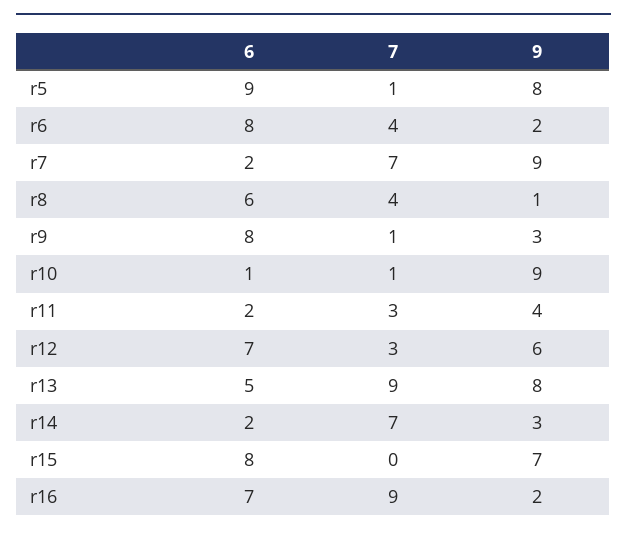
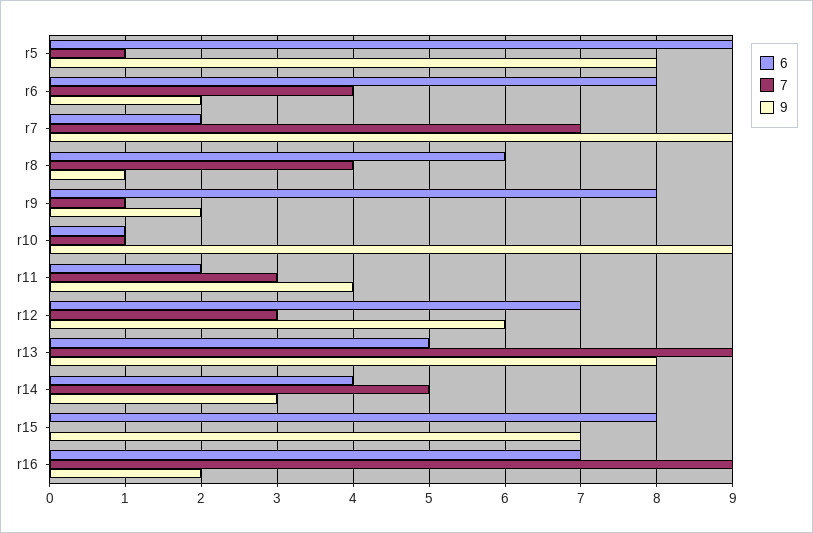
9, r9: 3 -> 2
6, r14: 2 -> 4
7, r14: 7 -> 5

